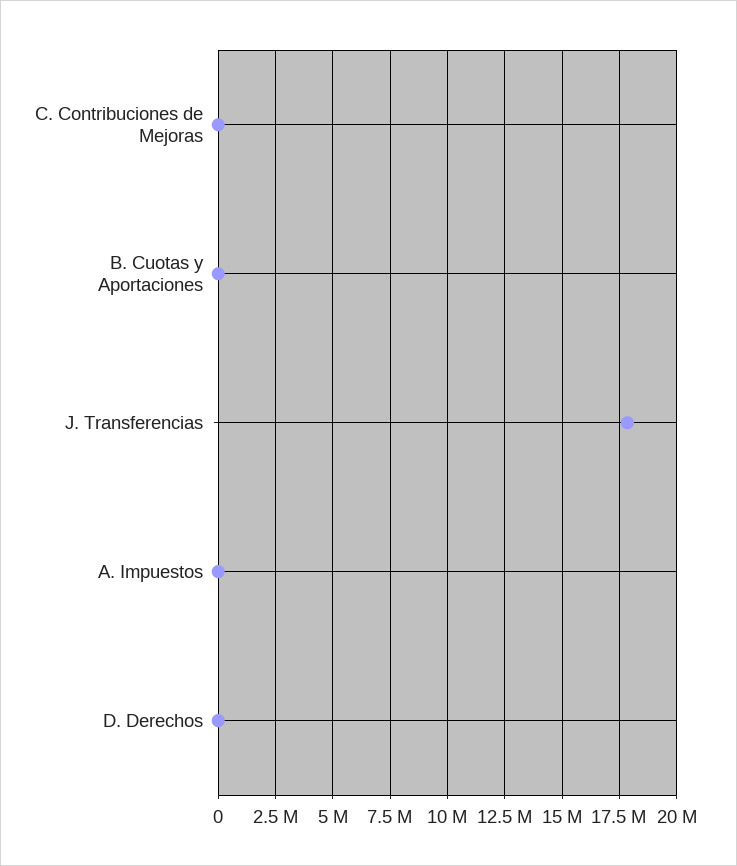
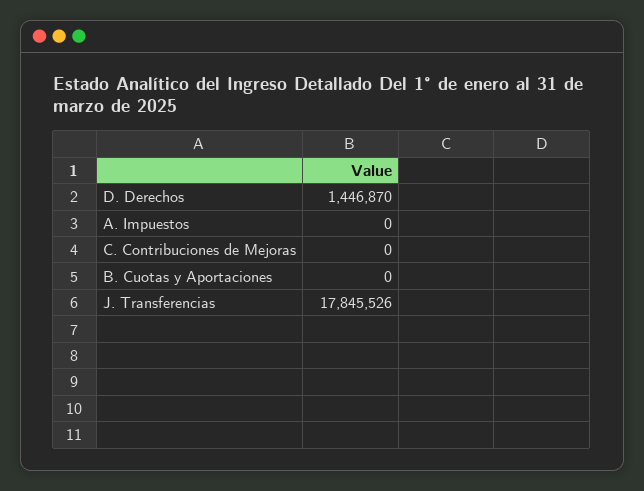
D. Derechos: 0 -> 1446870

